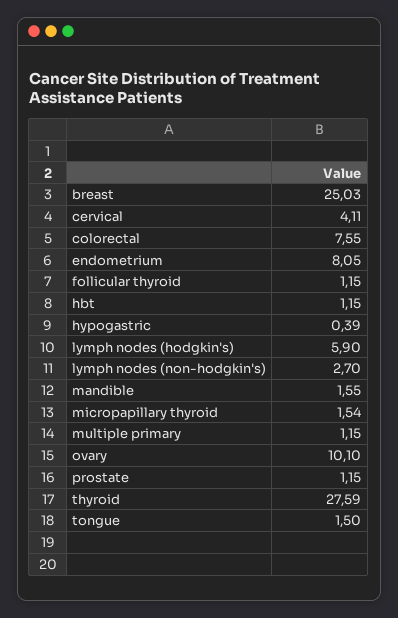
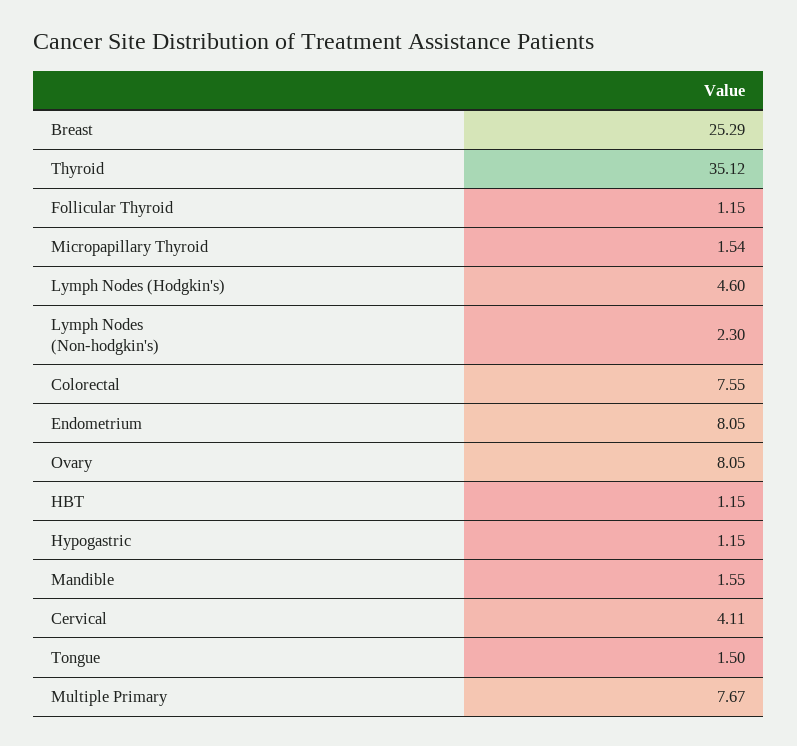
breast: 25.03 -> 25.29
hypogastric: 0.39 -> 1.15
lymph nodes (hodgkin's): 5.9 -> 4.6
lymph nodes (non-hodgkin's): 2.7 -> 2.3
multiple primary: 1.15 -> 7.67
ovary: 10.1 -> 8.05
prostate: 1.15 -> none
thyroid: 27.59 -> 35.12

